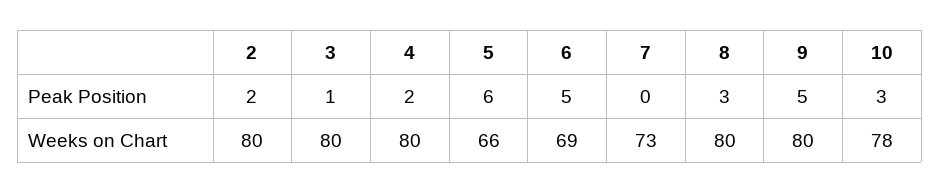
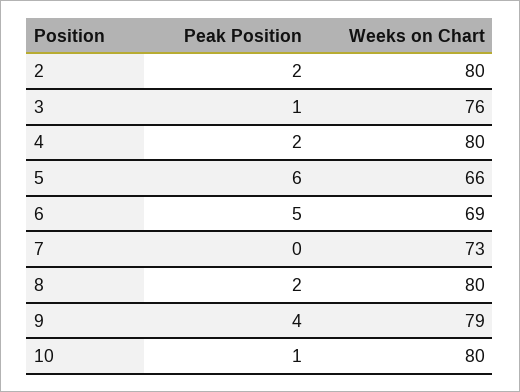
8, Peak Position: 3 -> 2
9, Peak Position: 5 -> 4
10, Peak Position: 3 -> 1
3, Weeks on Chart: 80 -> 76
9, Weeks on Chart: 80 -> 79
10, Weeks on Chart: 78 -> 80

